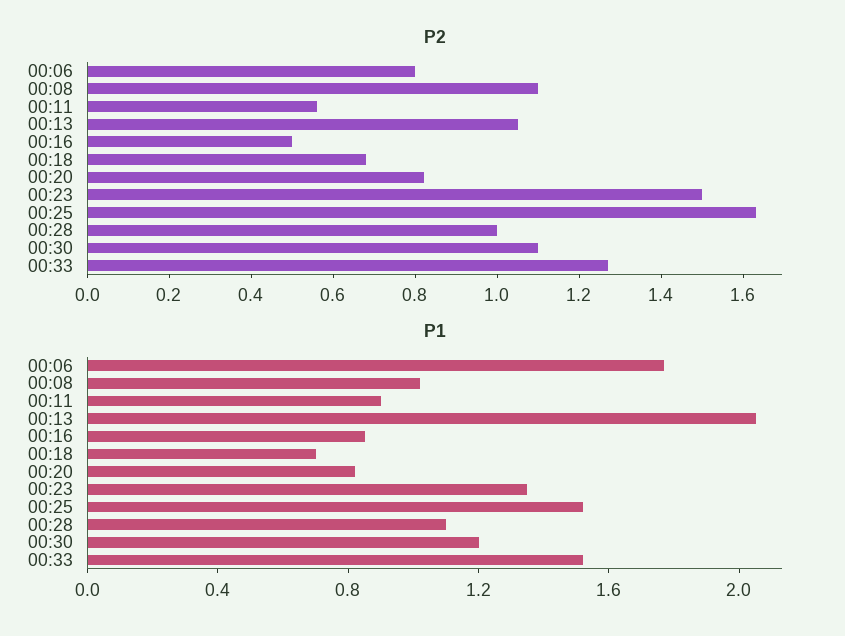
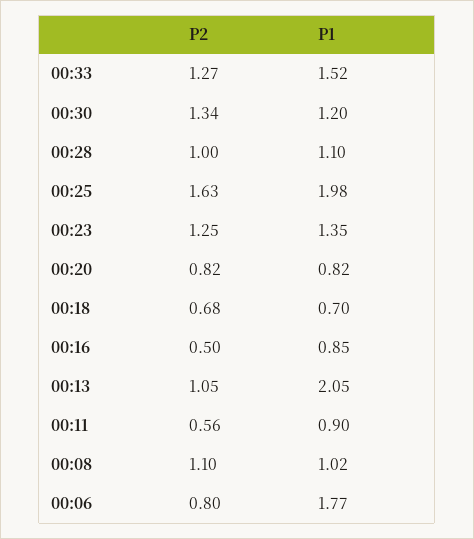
P2, 00:23: 1.5 -> 1.25
P2, 00:30: 1.1 -> 1.34
P1, 00:25: 1.5 -> 1.98

